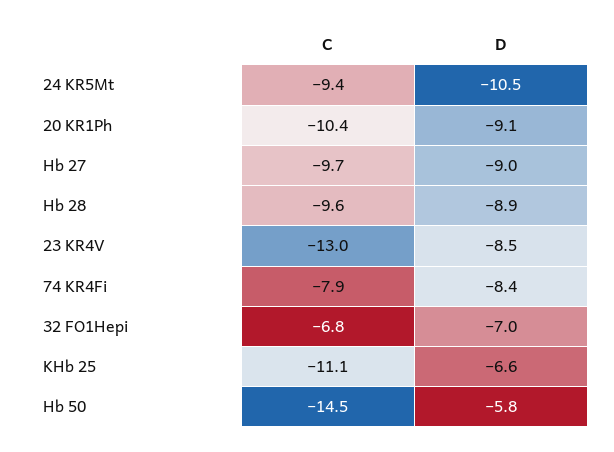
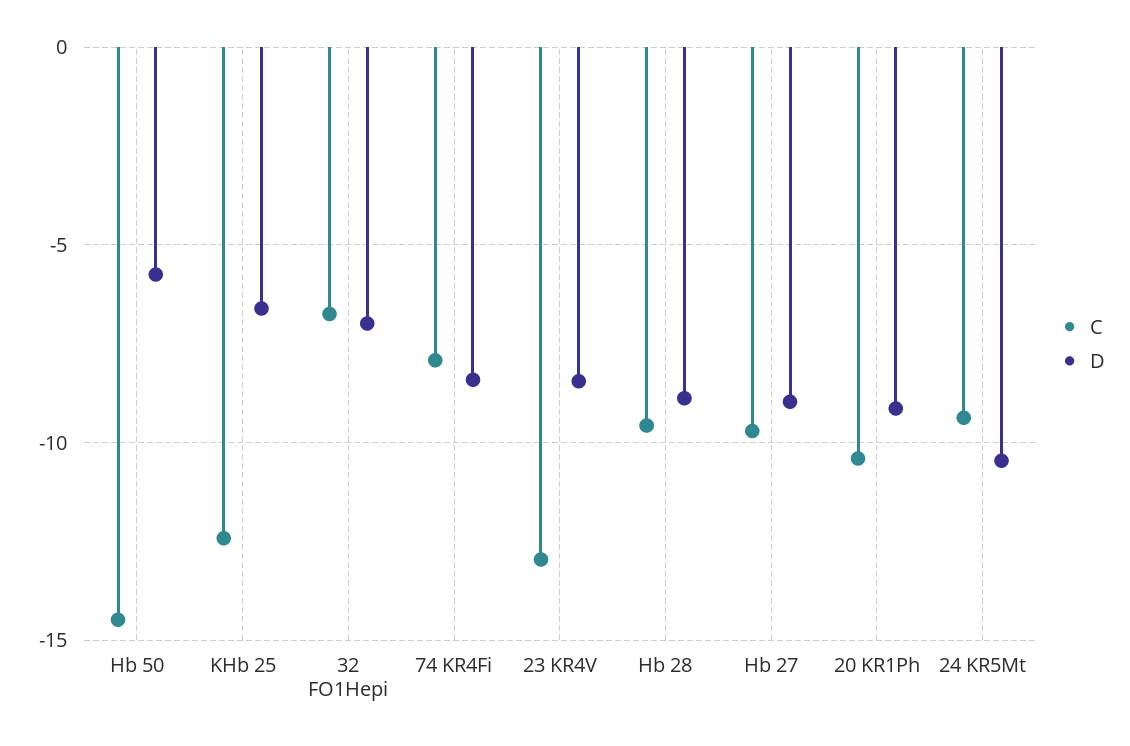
C, KHb 25: -11.1 -> -12.5

